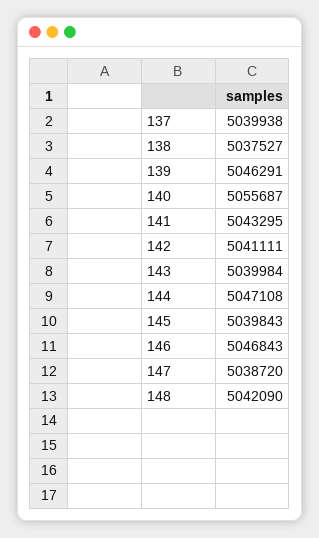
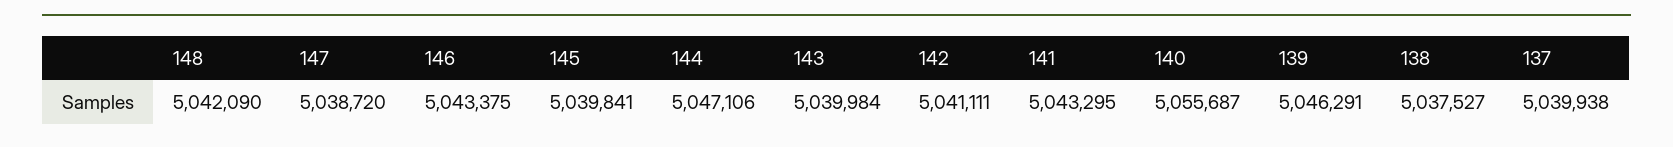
144: 5047108 -> 5047106
145: 5039843 -> 5039841
146: 5046843 -> 5043375

